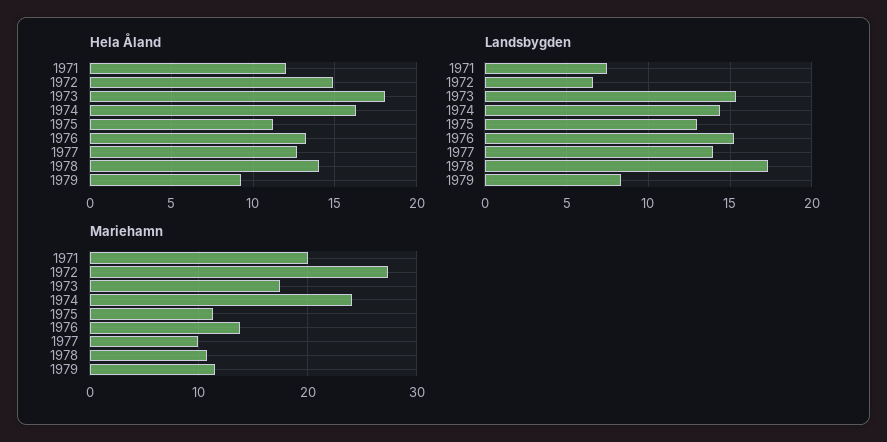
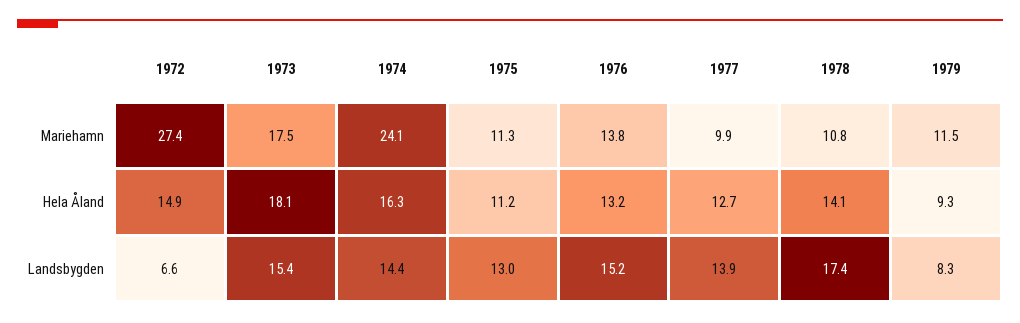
Hela Åland, 1971: 12 -> none
Landsbygden, 1971: 7.5 -> none
Mariehamn, 1971: 20 -> none

